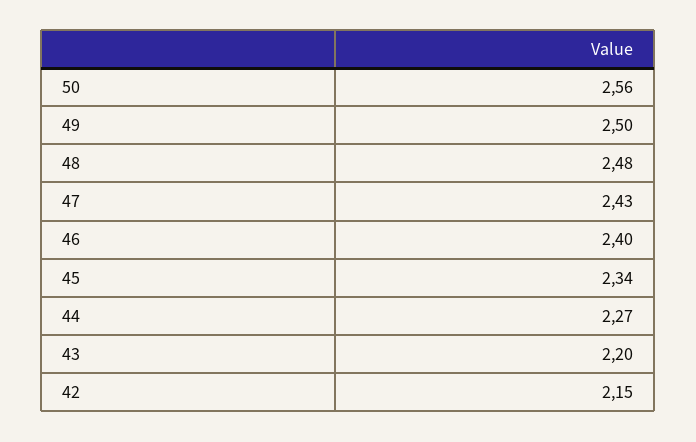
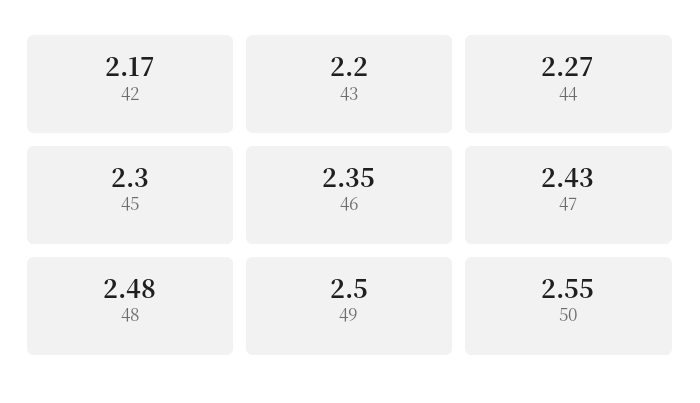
50: 2.56 -> 2.55
46: 2.4 -> 2.35
45: 2.34 -> 2.3
42: 2.15 -> 2.17

